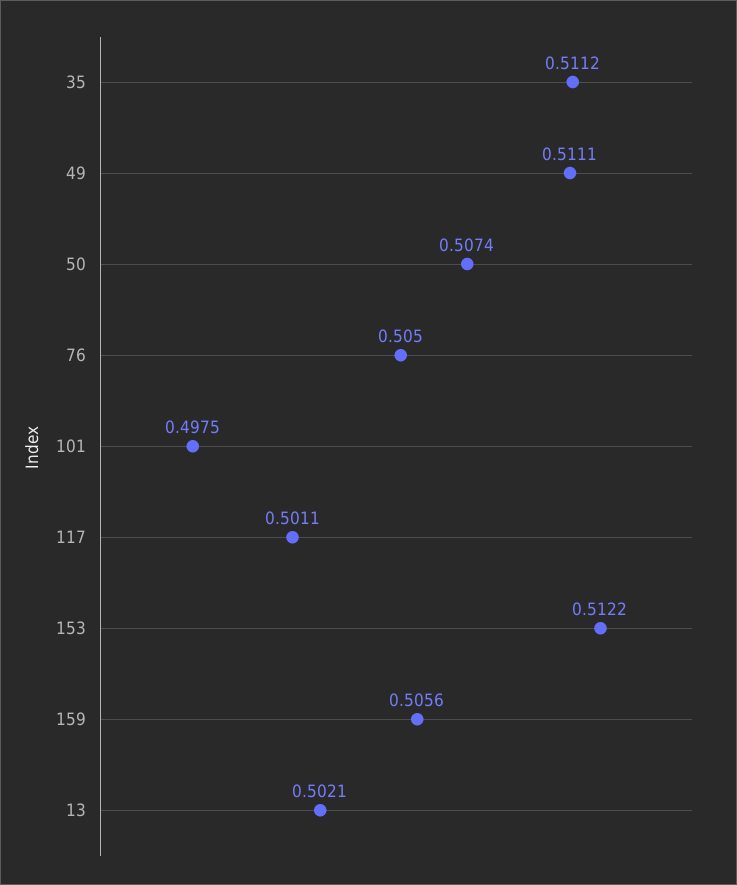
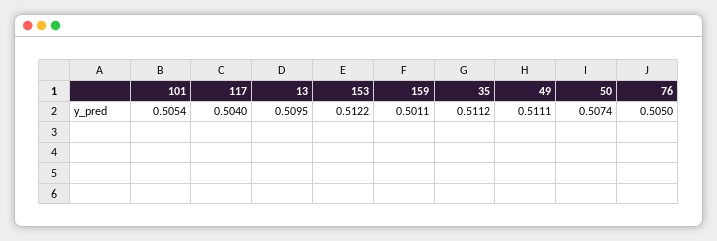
101: 0.4975 -> 0.5054
117: 0.5011 -> 0.504
159: 0.5056 -> 0.5011
13: 0.5021 -> 0.5095

